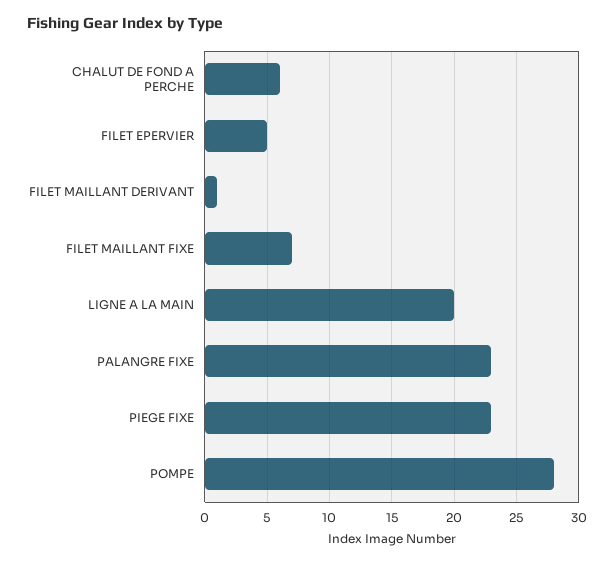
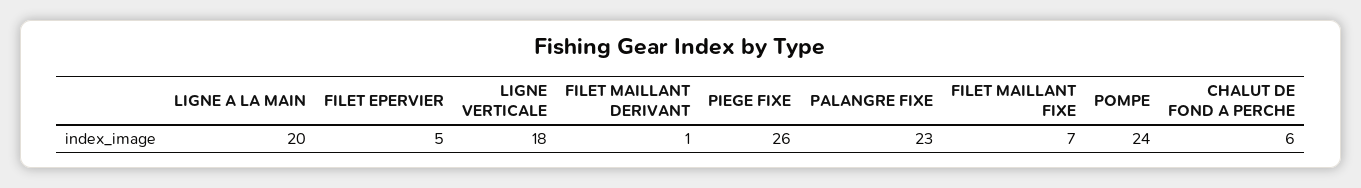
PIEGE FIXE: 23 -> 26
POMPE: 28 -> 24
LIGNE VERTICALE: none -> 18

